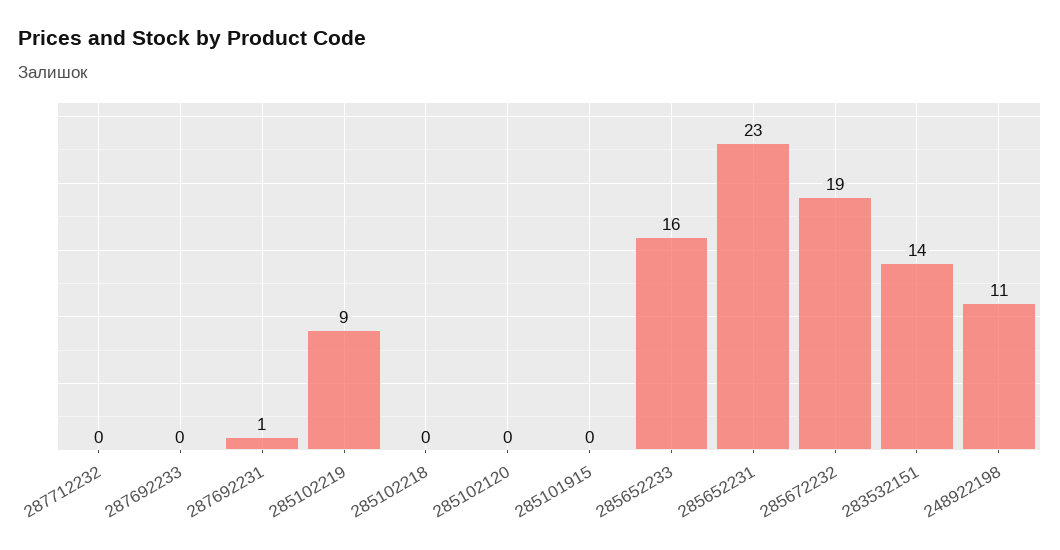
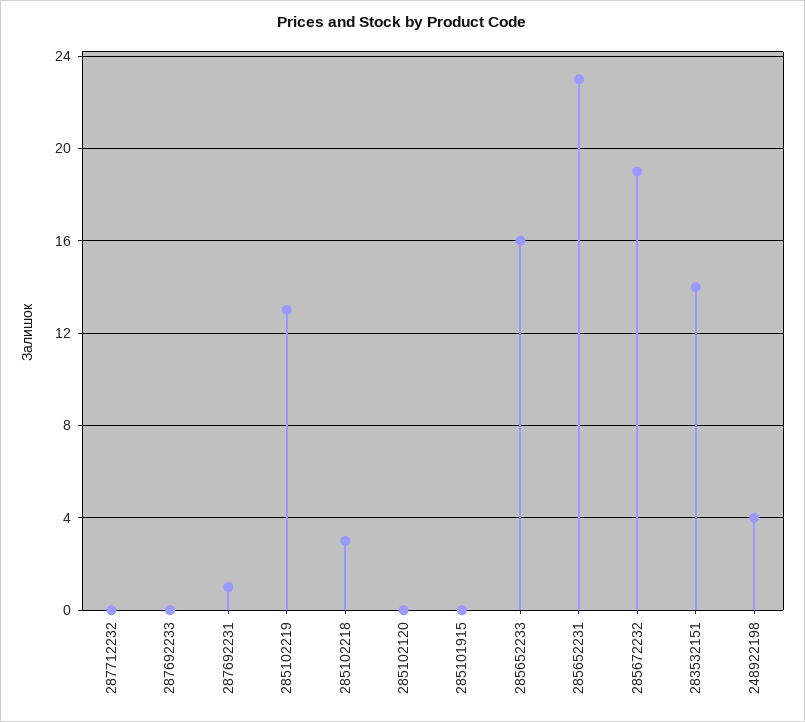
285102219: 9 -> 13
285102218: 0 -> 3
248922198: 11 -> 4

